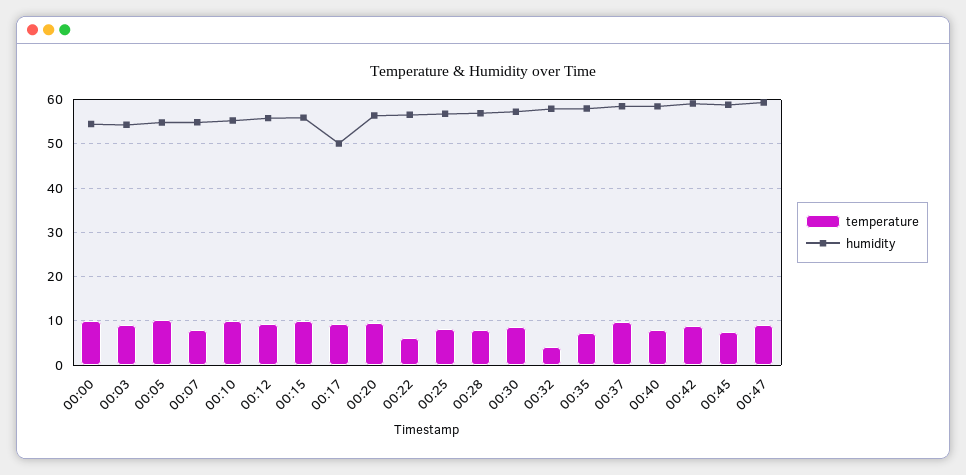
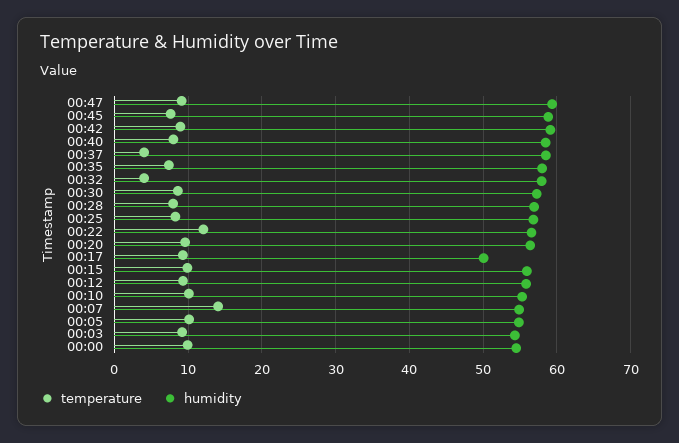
temperature, 00:07: 8 -> 14
temperature, 00:22: 6 -> 12
temperature, 00:37: 10 -> 4

